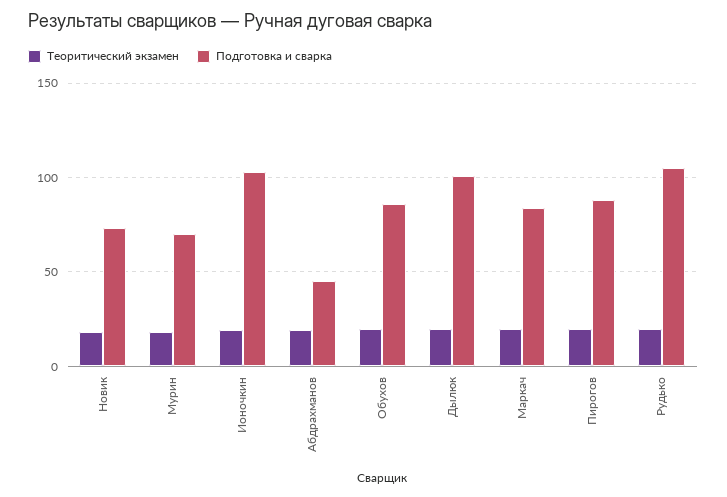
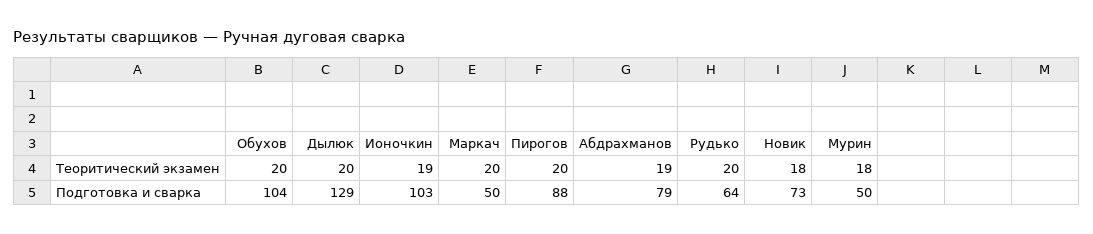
Подготовка и сварка, Мурин: 70 -> 50
Подготовка и сварка, Абдрахманов: 45 -> 79
Подготовка и сварка, Обухов: 85 -> 104
Подготовка и сварка, Дылюк: 100 -> 129
Подготовка и сварка, Маркач: 85 -> 50
Подготовка и сварка, Рудько: 105 -> 64

